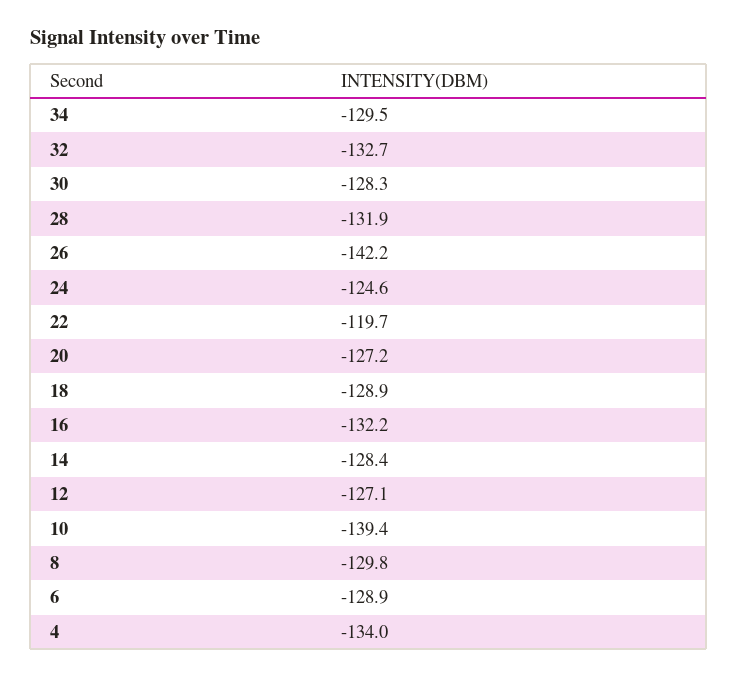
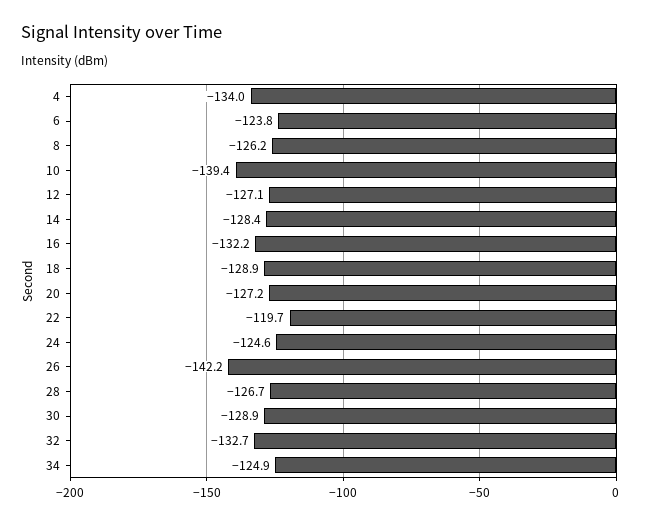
34: -129.5 -> -124.9
30: -128.3 -> -128.9
28: -131.9 -> -126.7
8: -129.8 -> -126.2
6: -128.9 -> -123.8

